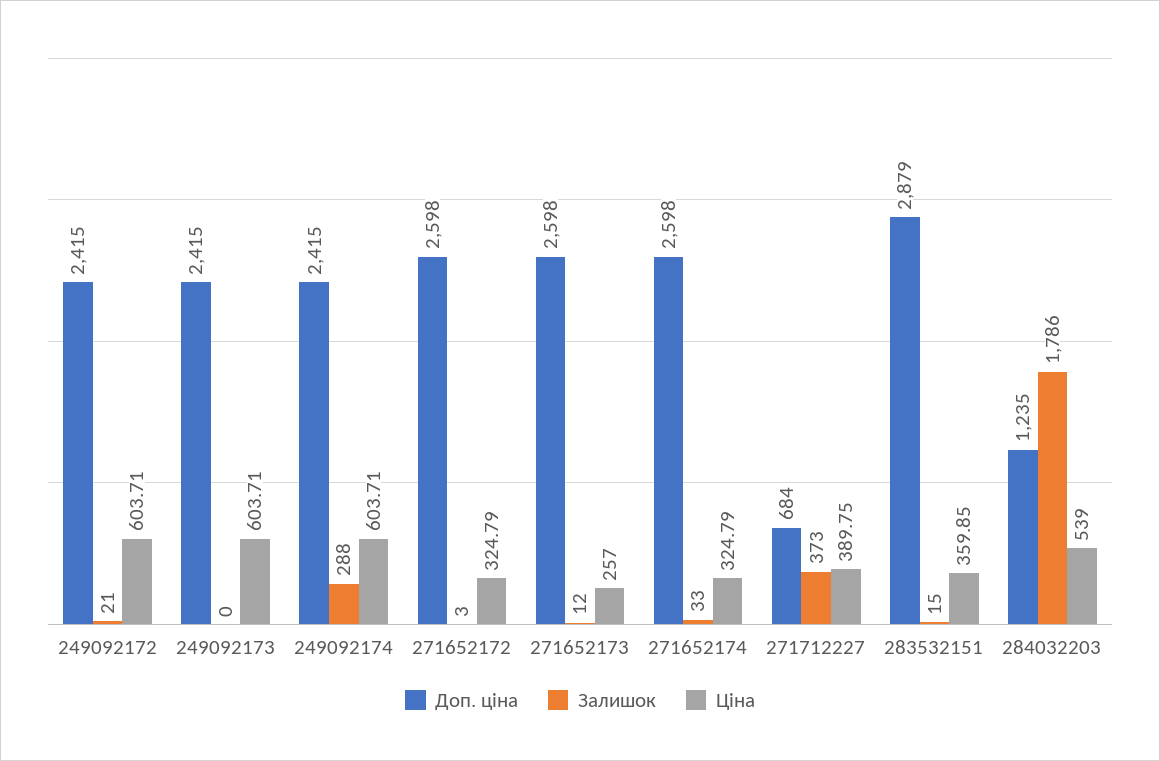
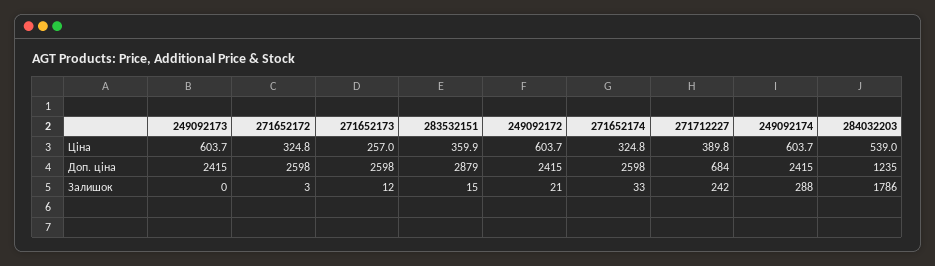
Залишок, 271712227: 373 -> 242

